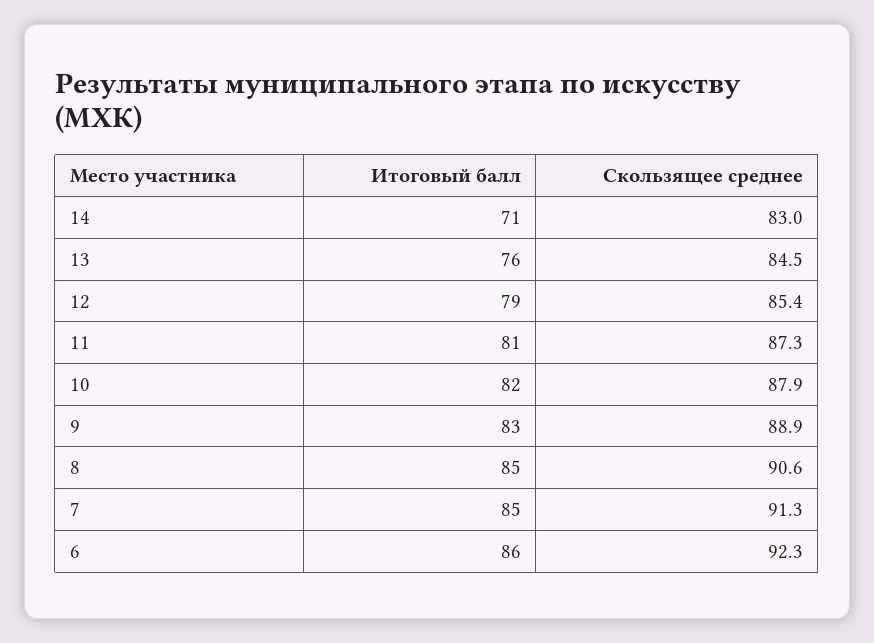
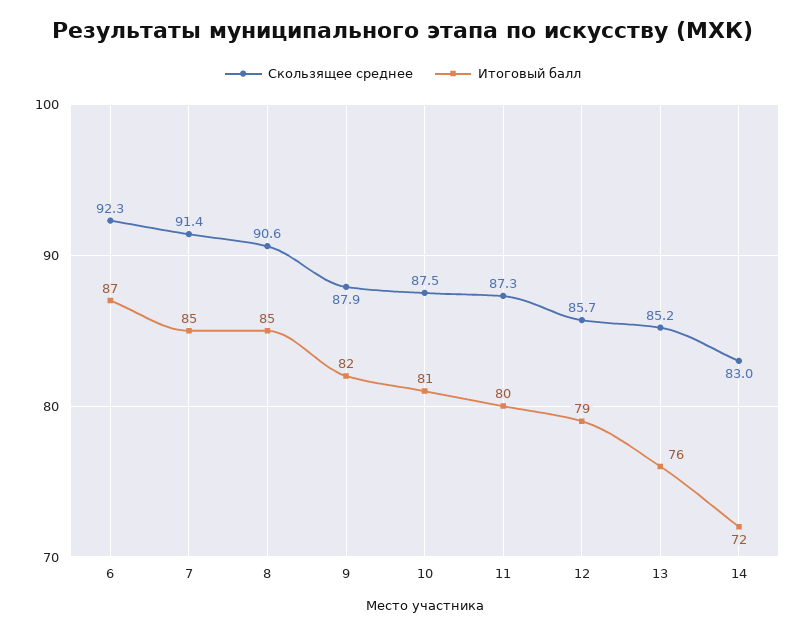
Итоговый балл, 14: 71 -> 72
Скользящее среднее, 13: 84.5 -> 85.2
Скользящее среднее, 12: 85.4 -> 85.7
Итоговый балл, 11: 81 -> 80
Итоговый балл, 10: 82 -> 81
Скользящее среднее, 10: 87.9 -> 87.5
Итоговый балл, 9: 83 -> 82
Скользящее среднее, 9: 88.9 -> 87.9
Скользящее среднее, 7: 91.3 -> 91.4
Итоговый балл, 6: 86 -> 87

